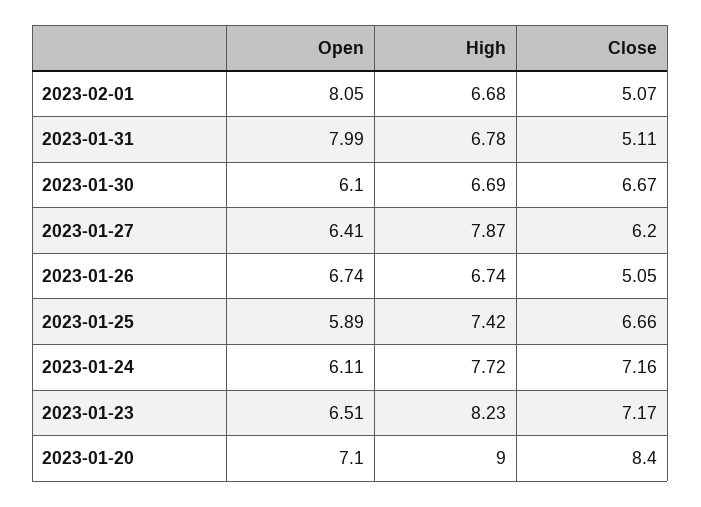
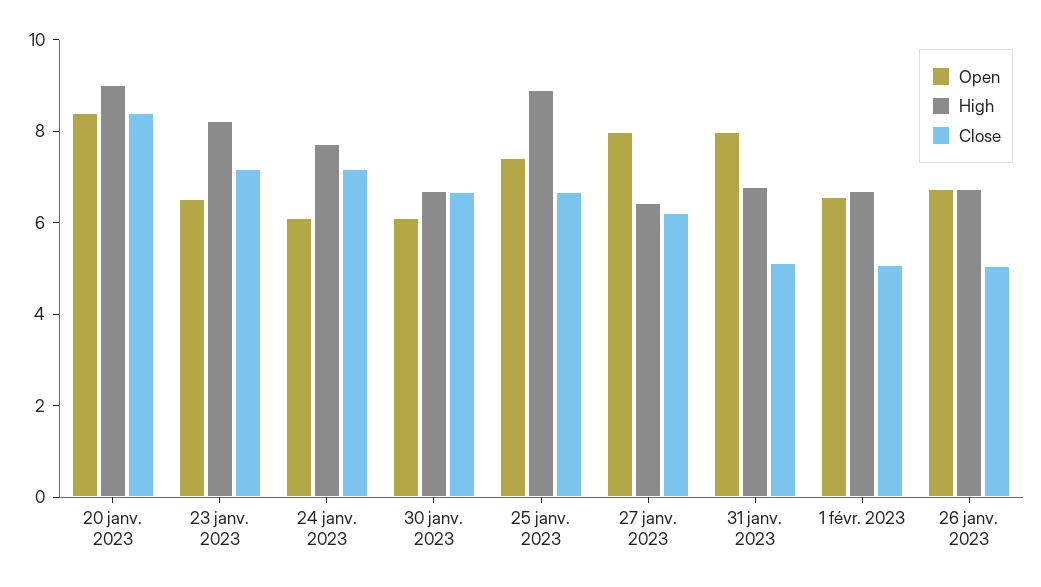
Open, 2023-02-01: 8.05 -> 6.5
Open, 2023-01-27: 6.41 -> 8
High, 2023-01-27: 7.87 -> 6.5
Open, 2023-01-25: 5.89 -> 7.5
High, 2023-01-25: 7.42 -> 9
Open, 2023-01-20: 7.1 -> 8.5

